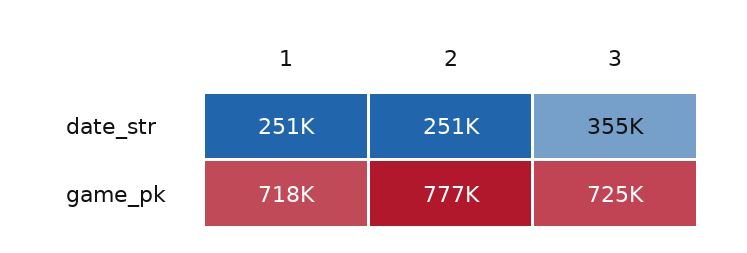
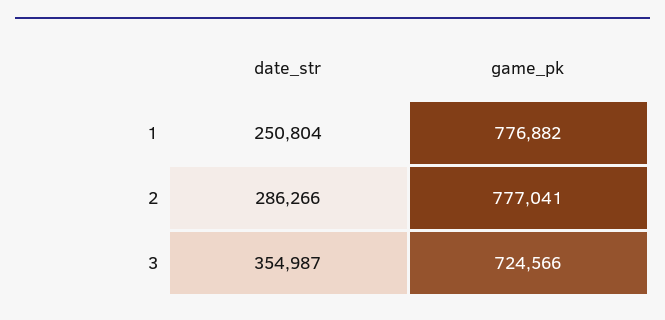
2, date_str: 251000 -> 286266
1, game_pk: 718000 -> 776882

